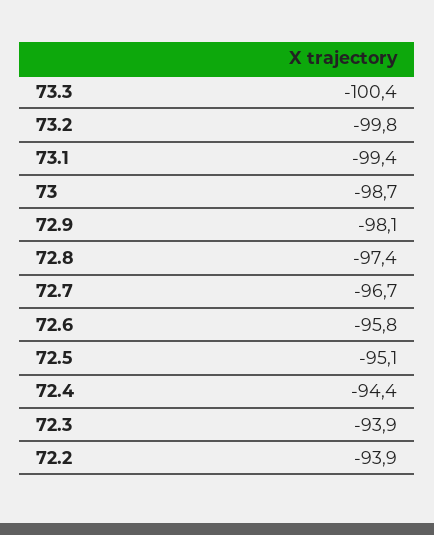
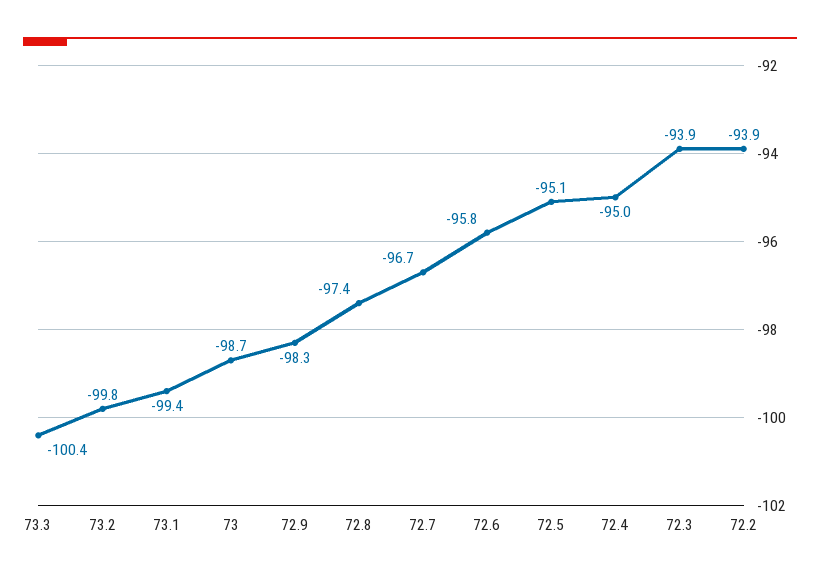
72.9: -98.1 -> -98.3
72.4: -94.4 -> -95

